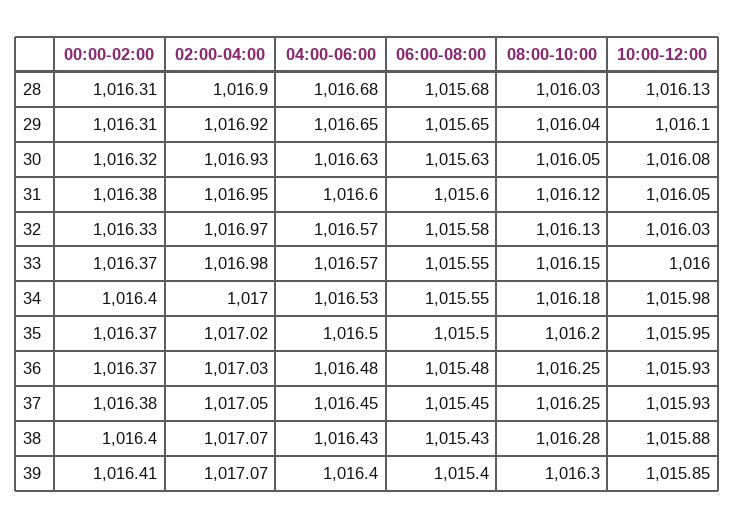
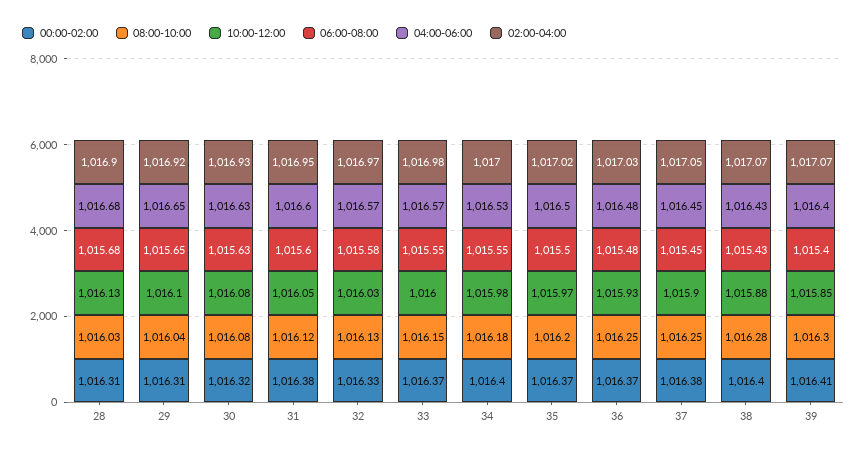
08:00-10:00, 30: 1016.05 -> 1016.08
10:00-12:00, 35: 1015.95 -> 1015.97
10:00-12:00, 37: 1015.93 -> 1015.9

